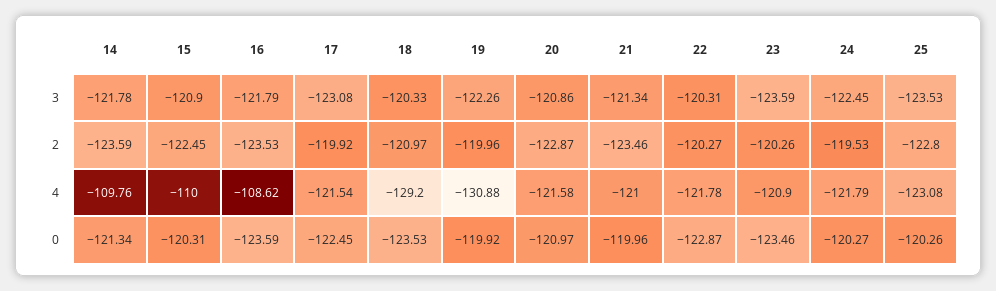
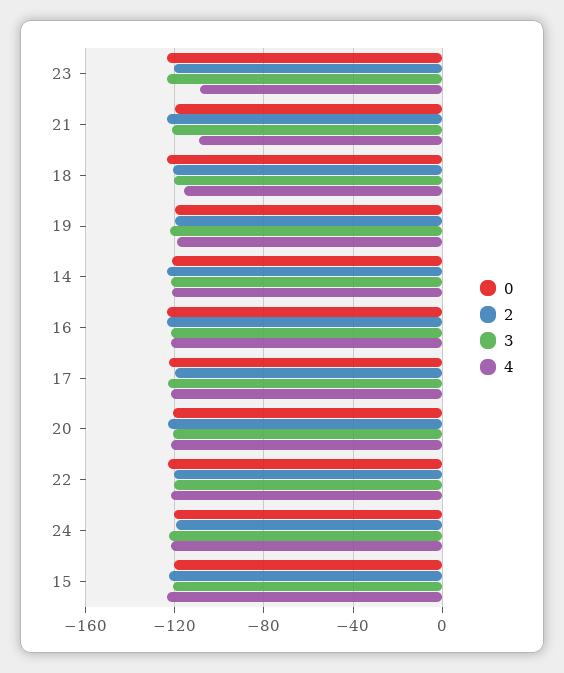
3, 25: -123.53 -> none
2, 25: -122.8 -> none
4, 14: -109.76 -> -120
4, 15: -110 -> -125
4, 16: -108.62 -> -120
4, 18: -129.2 -> -115
4, 19: -130.88 -> -120
4, 21: -121 -> -110
4, 23: -120.9 -> -110
4, 25: -123.08 -> none
0, 25: -120.26 -> none

